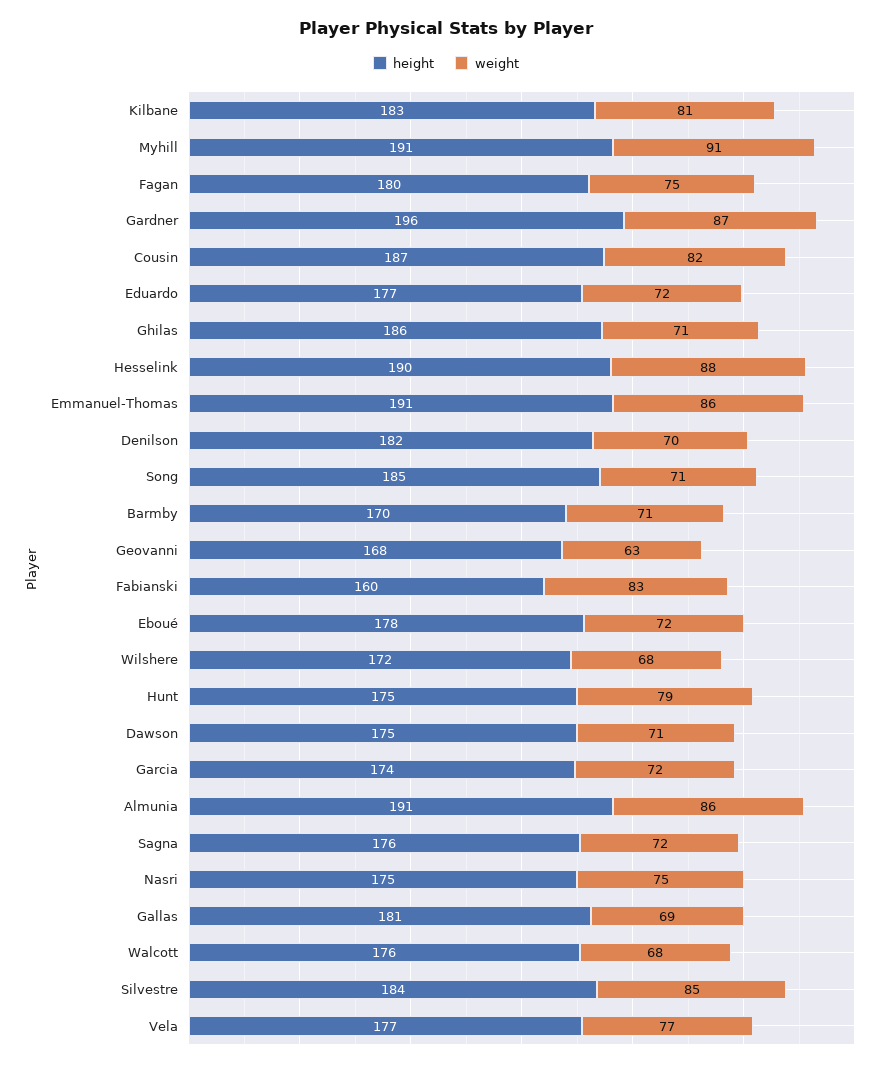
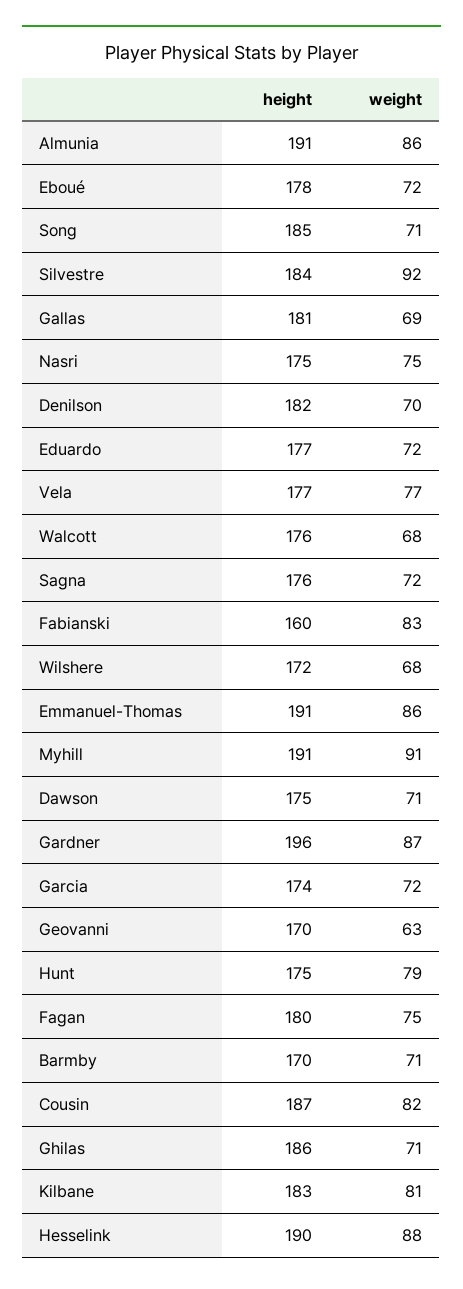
height, Geovanni: 168 -> 170
weight, Silvestre: 85 -> 92

